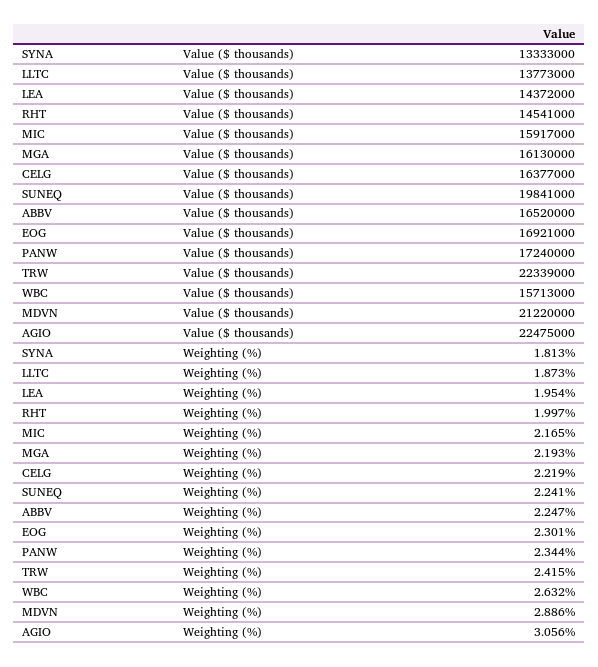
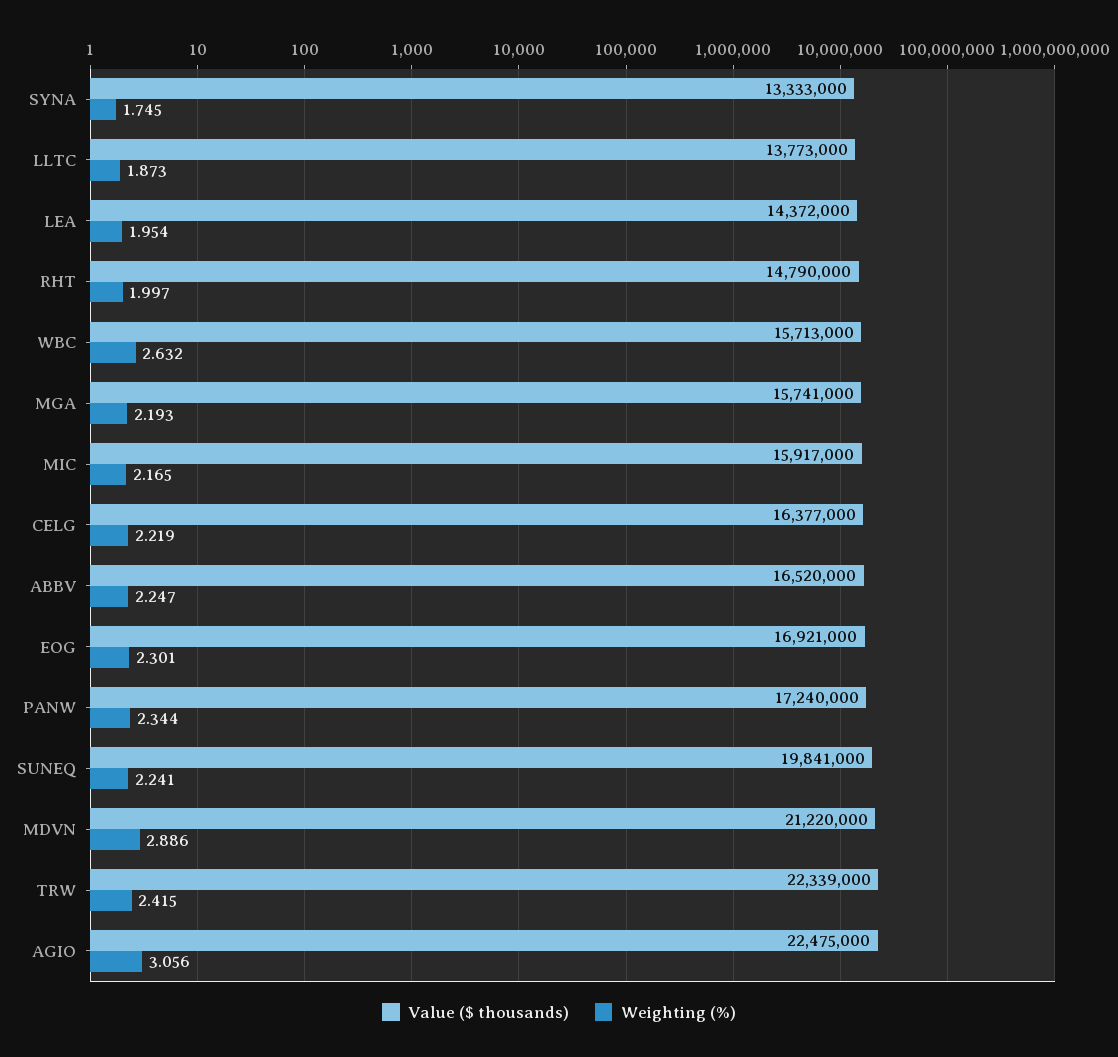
Value ($ thousands), RHT: 14541000 -> 14790000
Value ($ thousands), MGA: 16130000 -> 15741000
Weighting (%), SYNA: 1.813 -> 1.745

